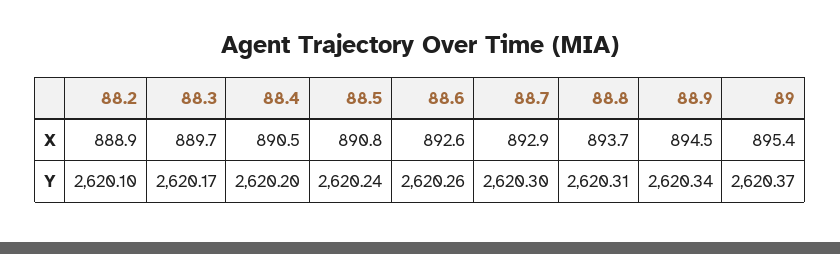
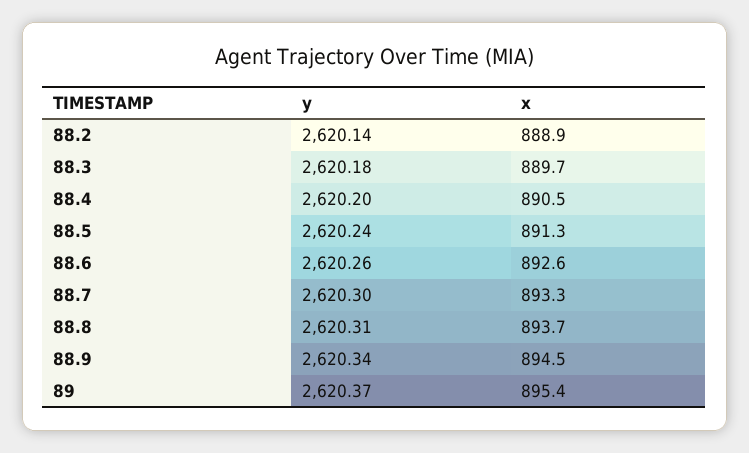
88.5, X: 890.8 -> 891.3
88.7, X: 892.9 -> 893.3
88.2, Y: 2620.1 -> 2620.14
88.3, Y: 2620.17 -> 2620.18

